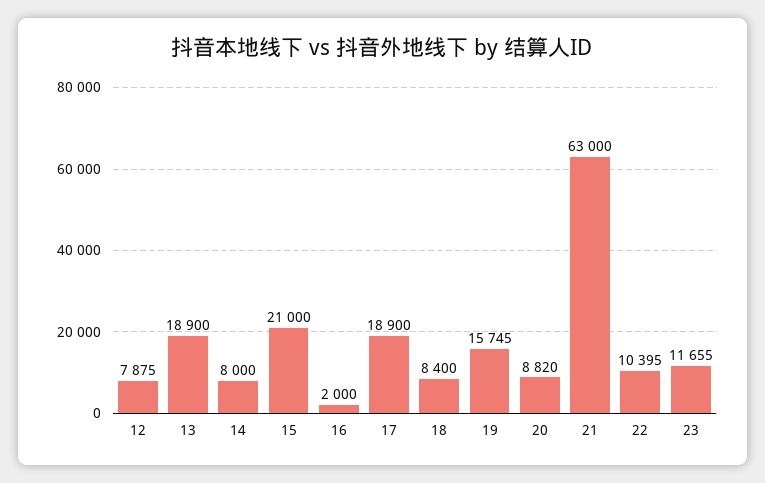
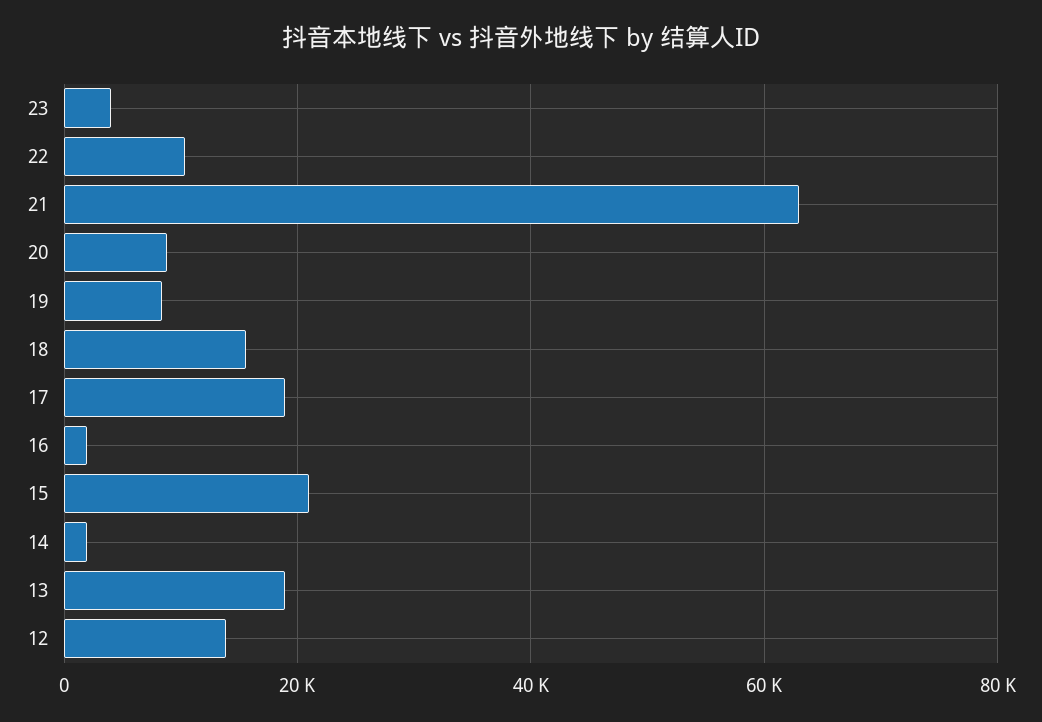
12: 7875 -> 14000
14: 8000 -> 2000
18: 8400 -> 16000
19: 15745 -> 8000
23: 11655 -> 4000

